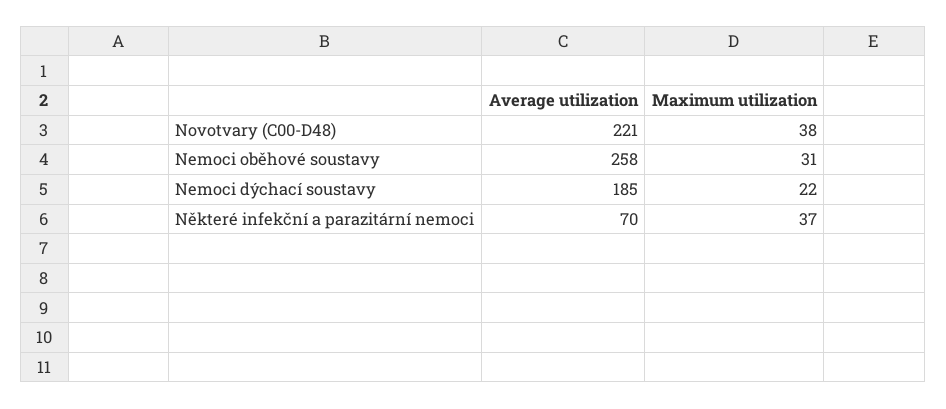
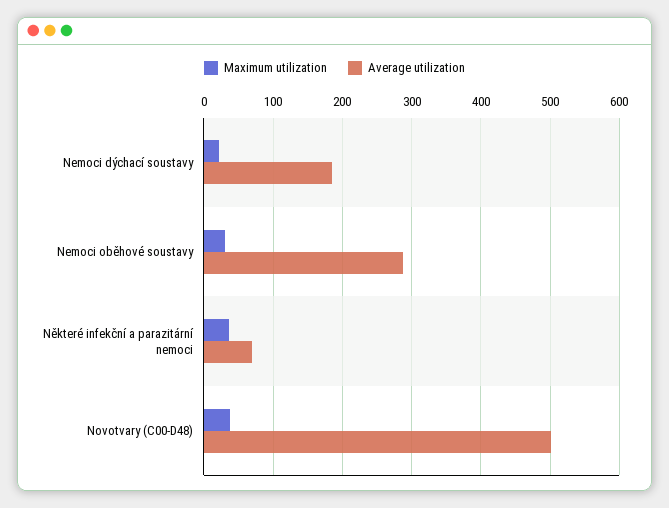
Average utilization, Novotvary (C00-D48): 221 -> 500
Average utilization, Nemoci oběhové soustavy: 258 -> 290

